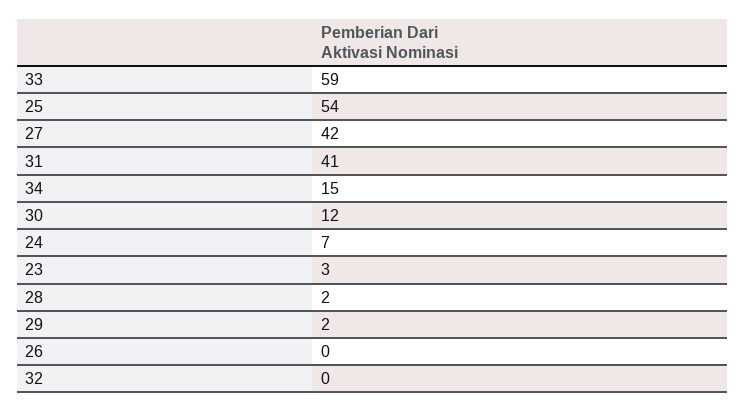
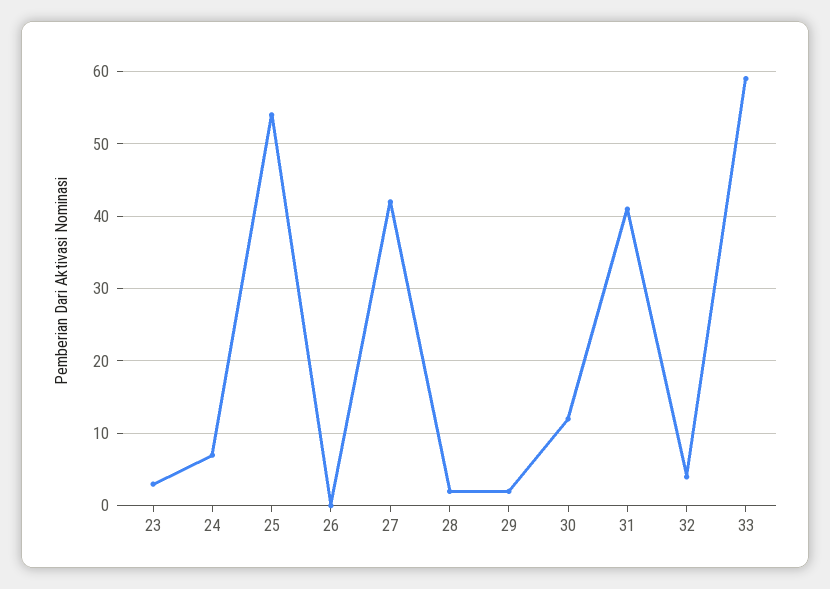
34: 15 -> none
32: 0 -> 4

